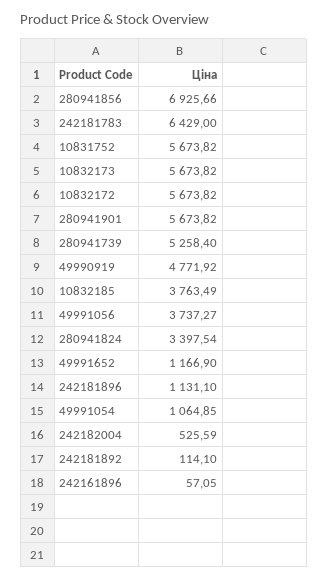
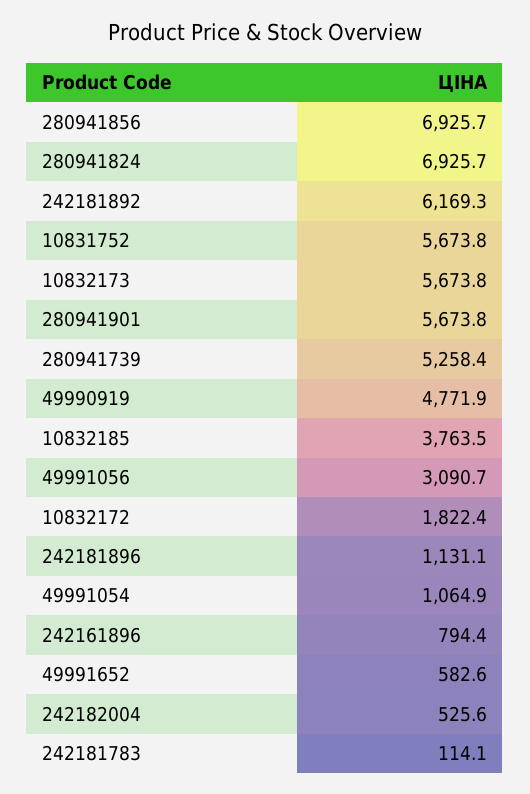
242181783: 6429 -> 114.1
10832172: 5673.82 -> 1822.4
49991056: 3737.27 -> 3090.7
280941824: 3397.54 -> 6925.7
49991652: 1166.9 -> 582.6
242181892: 114.1 -> 6169.3
242161896: 57.05 -> 794.4

